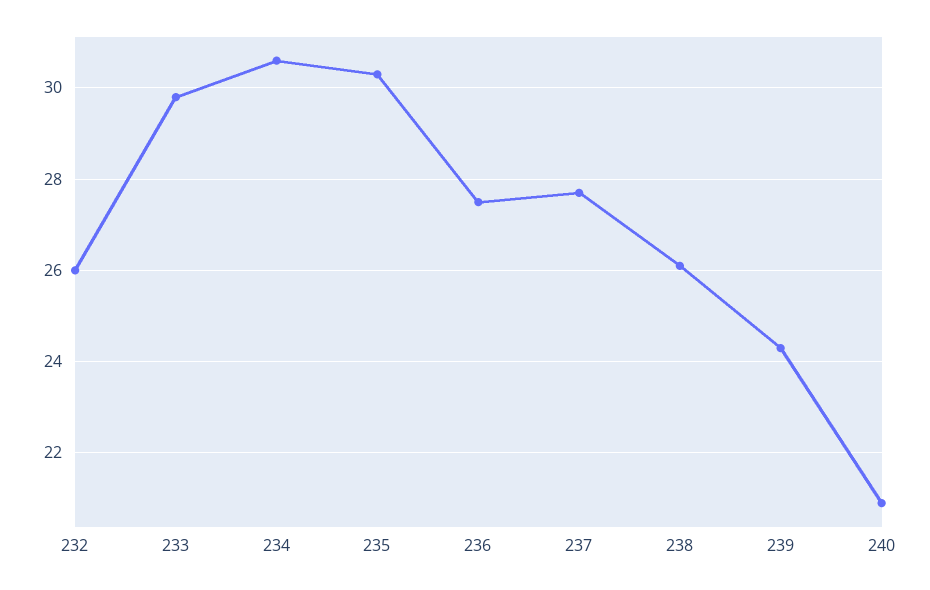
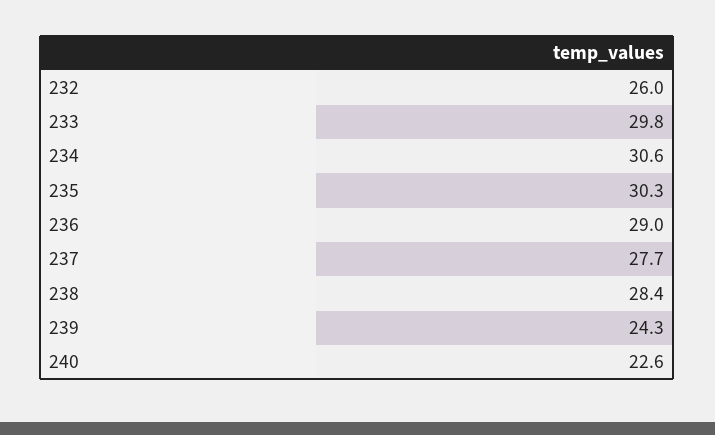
236: 27.5 -> 29
238: 26 -> 28.4
240: 21 -> 22.6

